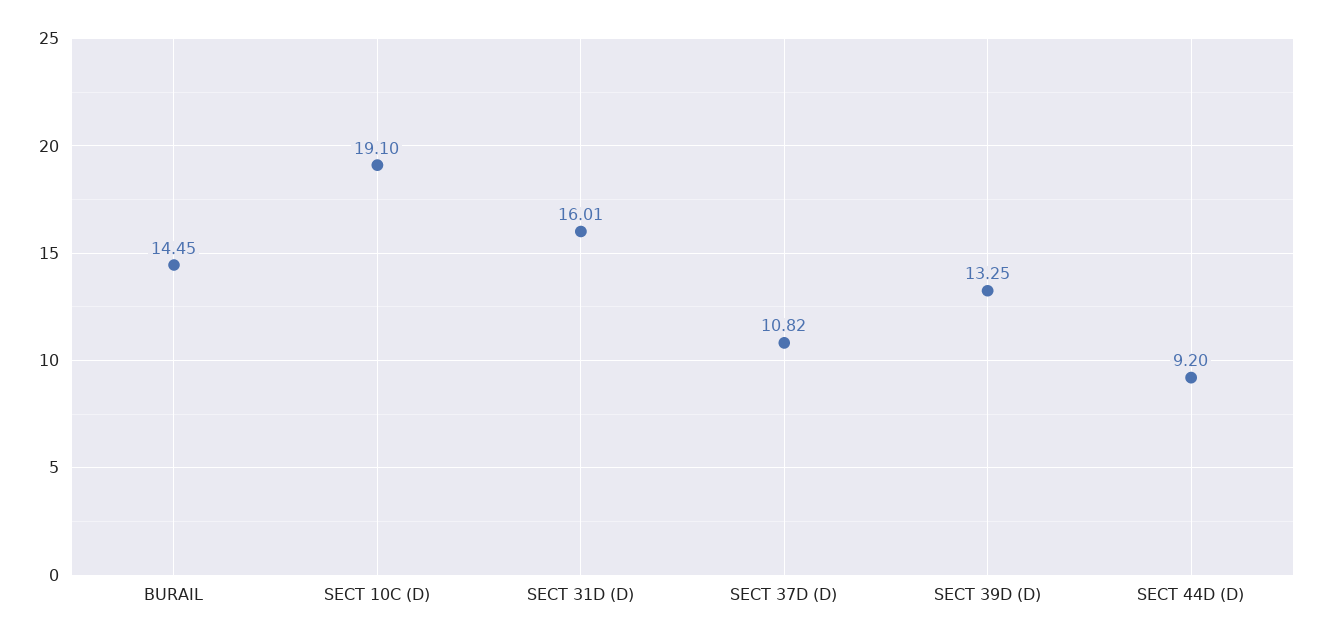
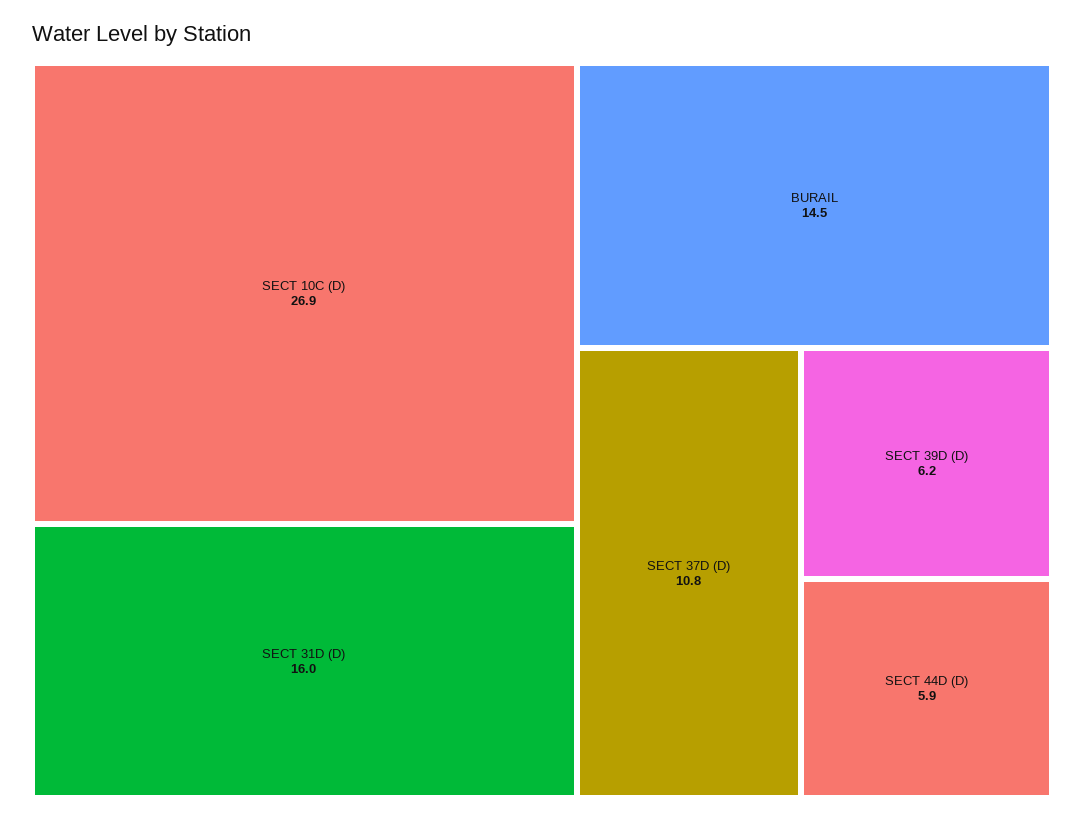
SECT 10C (D): 19.1 -> 26.9
SECT 39D (D): 13.25 -> 6.2
SECT 44D (D): 9.2 -> 5.9

